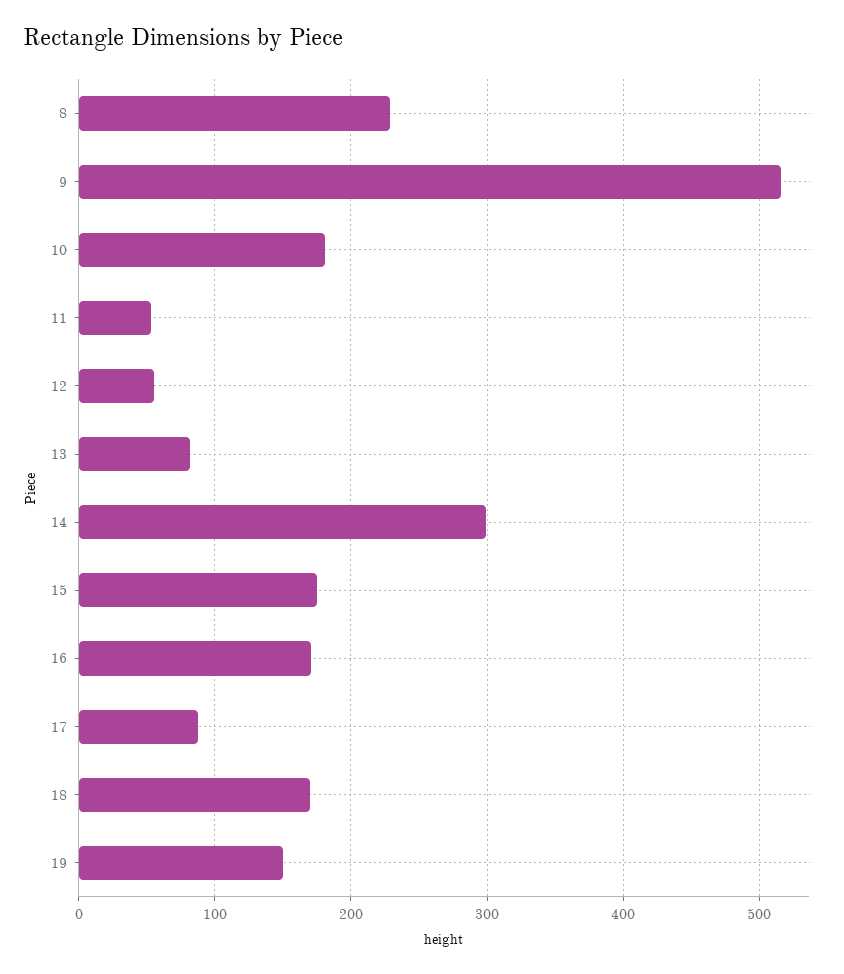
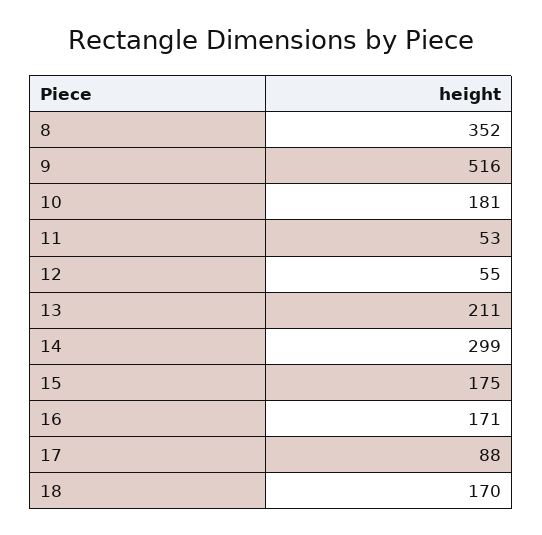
8: 230 -> 352
13: 80 -> 211
19: 150 -> none

